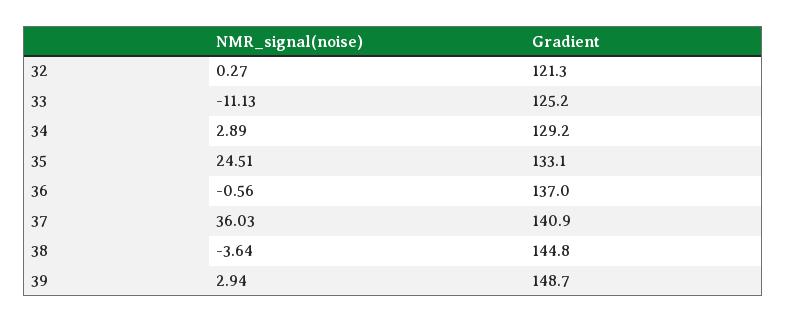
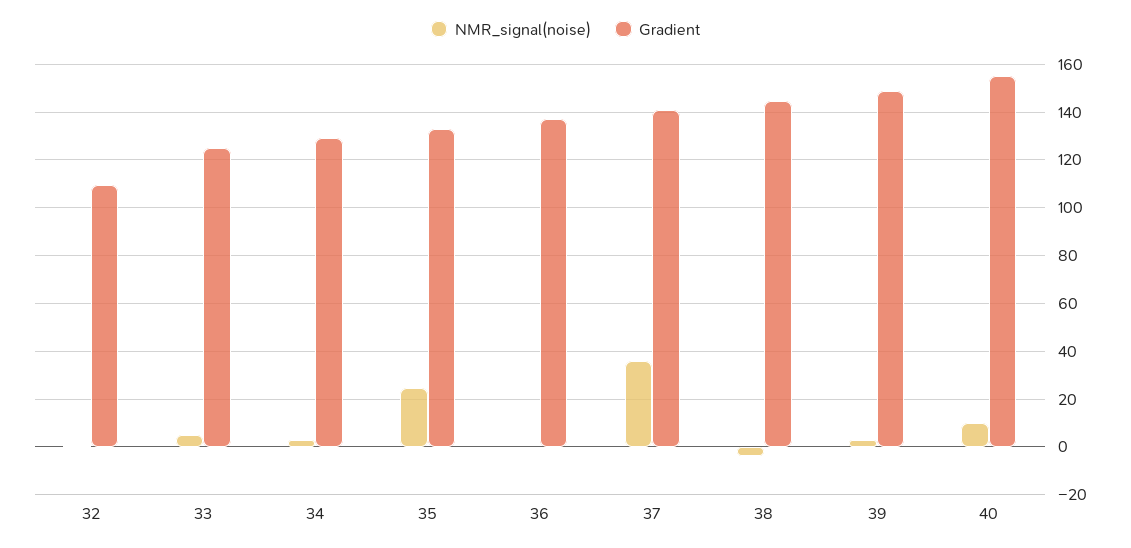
Gradient, 32: 121.3 -> 110
NMR_signal(noise), 33: -11.13 -> 5
NMR_signal(noise), 40: none -> 10
Gradient, 40: none -> 155

